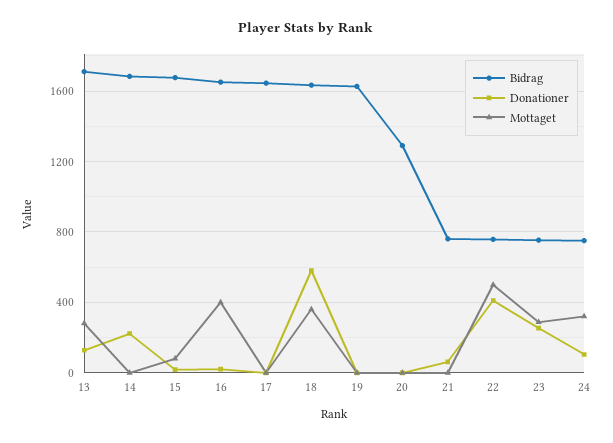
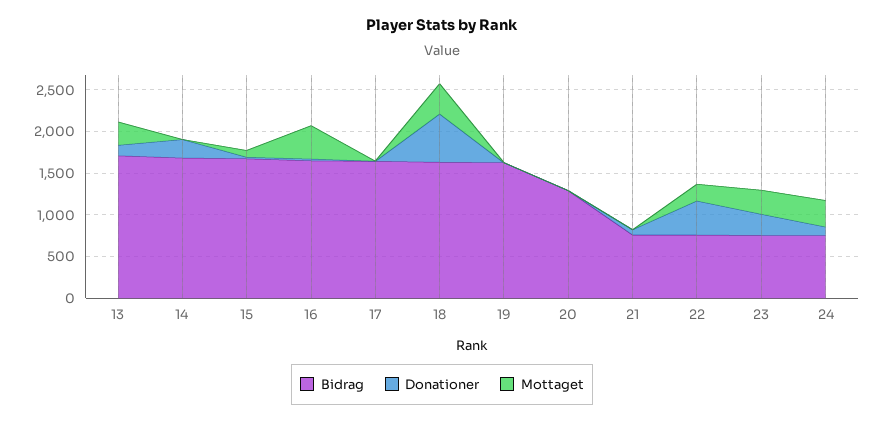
Mottaget, 22: 500 -> 200

